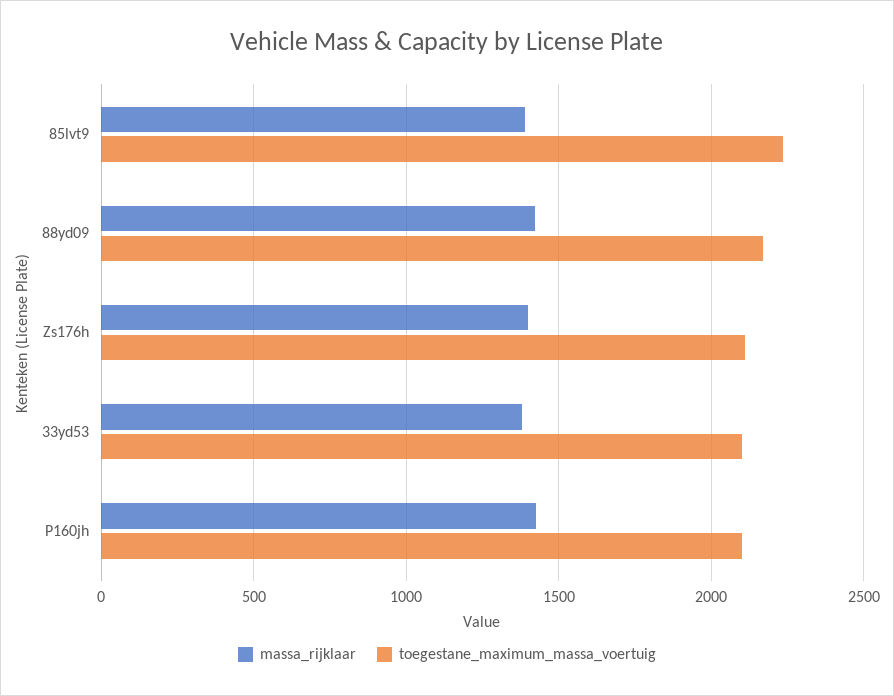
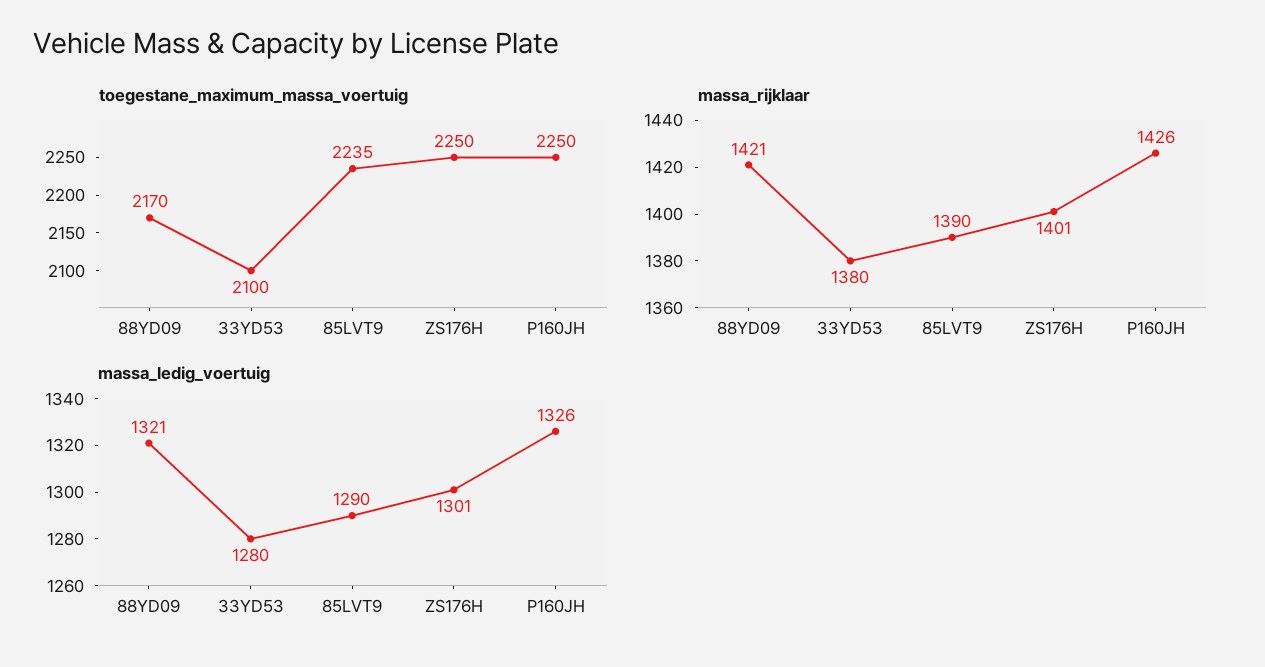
toegestane_maximum_massa_voertuig, Zs176h: 2100 -> 2250
toegestane_maximum_massa_voertuig, P160jh: 2100 -> 2250
massa_ledig_voertuig, 88yd09: none -> 1321
massa_ledig_voertuig, 33yd53: none -> 1280
massa_ledig_voertuig, 85lvt9: none -> 1290
massa_ledig_voertuig, Zs176h: none -> 1301
massa_ledig_voertuig, P160jh: none -> 1326

